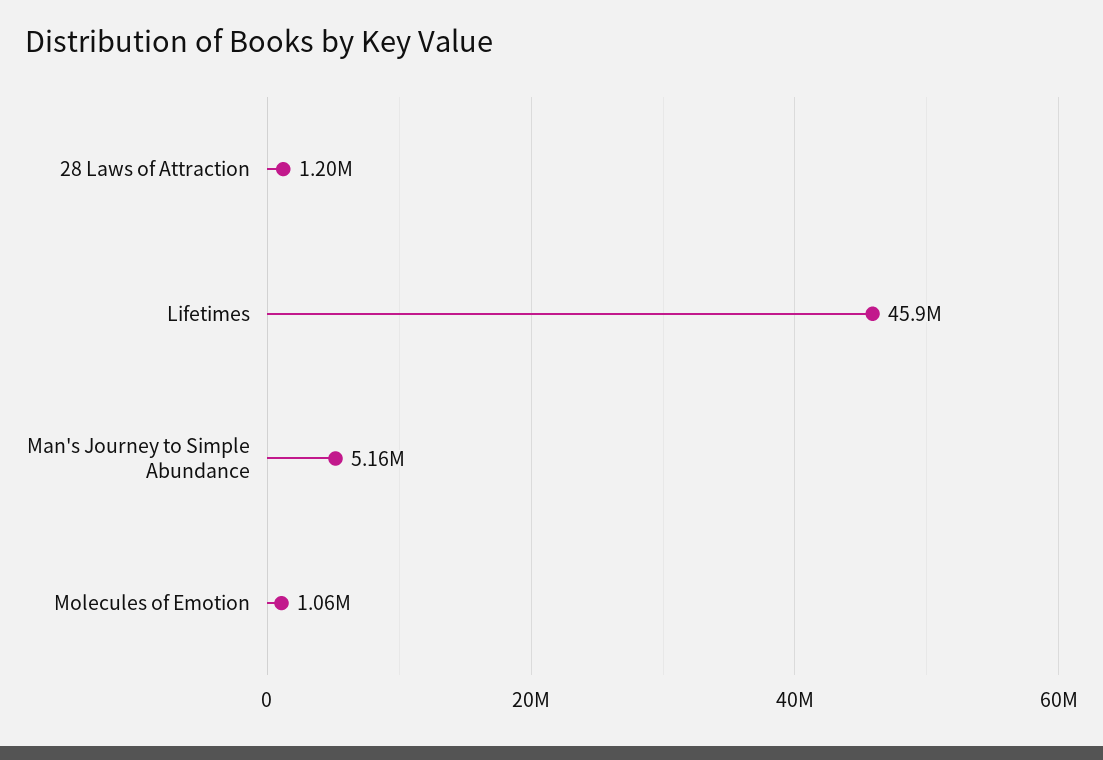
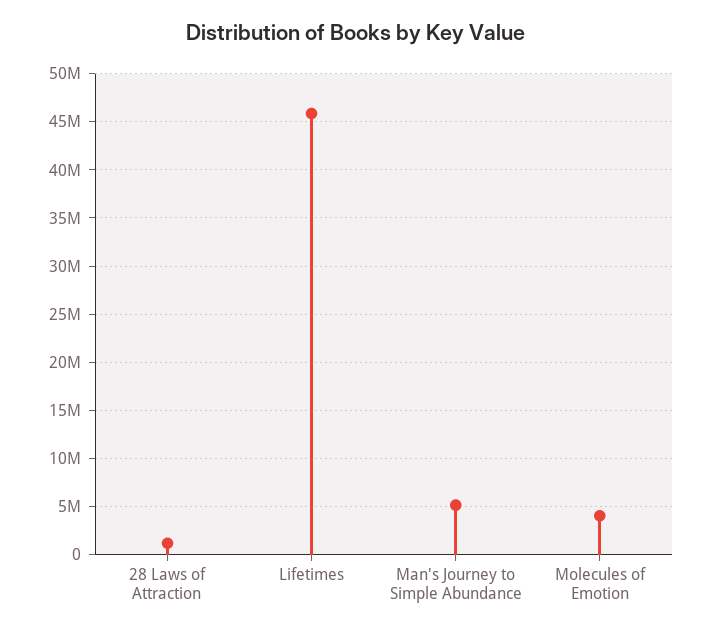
Molecules of Emotion: 1060000 -> 4000000

